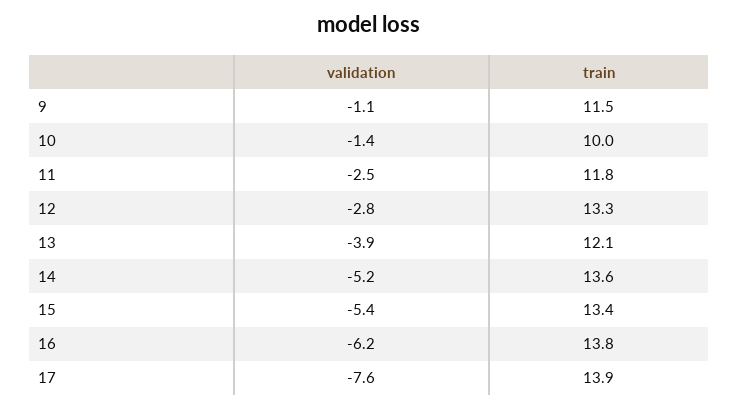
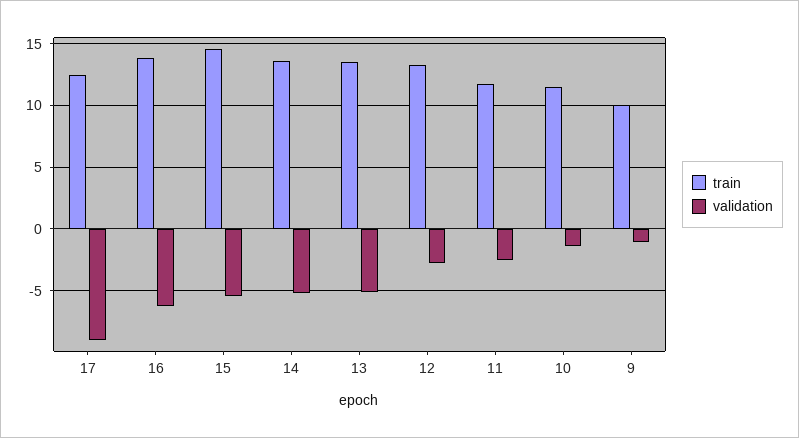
train, 9: 11.5 -> 10
train, 10: 10 -> 11.5
validation, 13: -3.9 -> -5
train, 13: 12.1 -> 13.5
train, 15: 13.4 -> 14.5
validation, 17: -7.6 -> -9
train, 17: 13.9 -> 12.5

